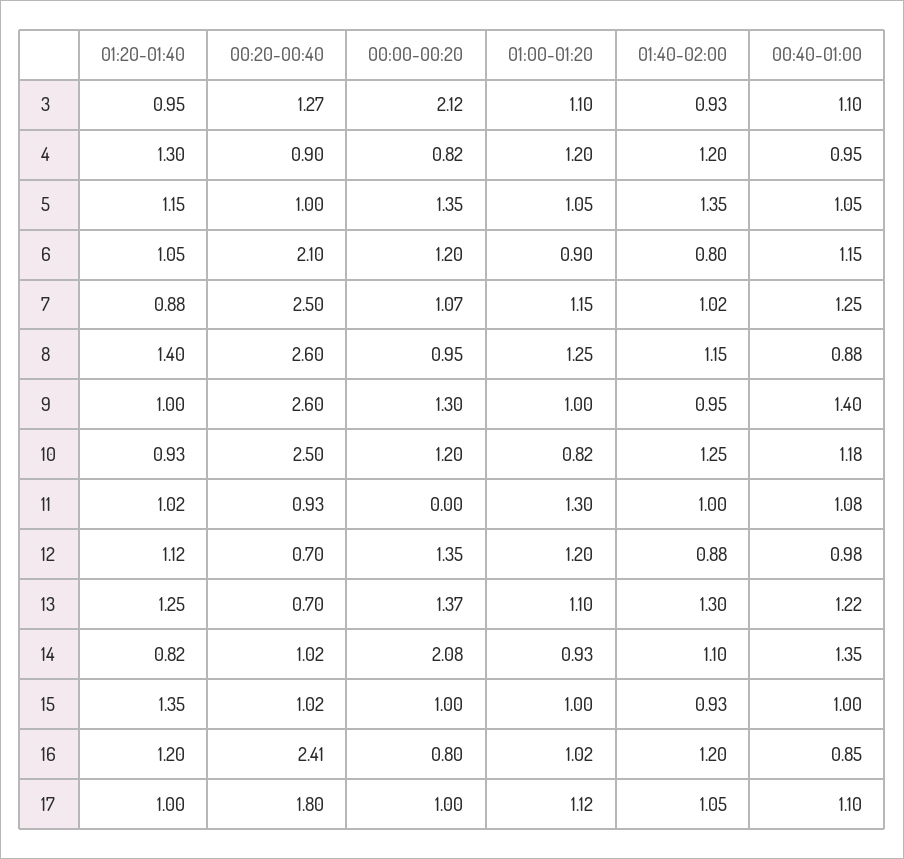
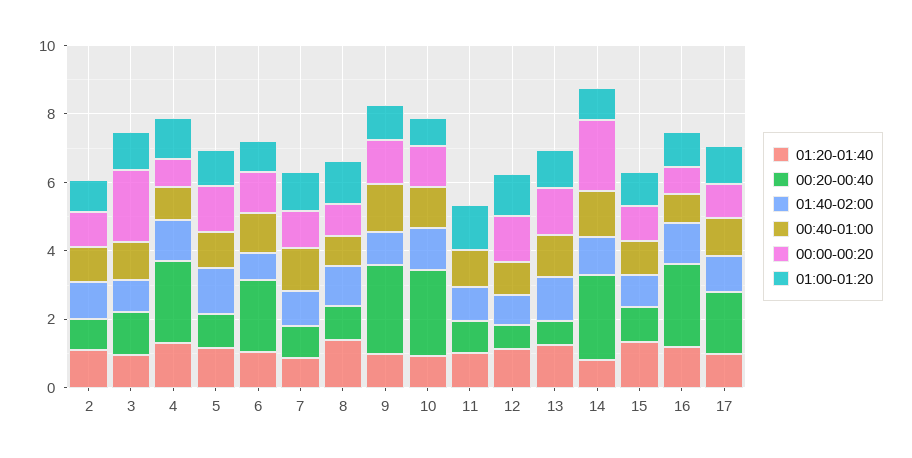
00:20-00:40, 4: 0.9 -> 2.5
00:20-00:40, 7: 2.5 -> 1
00:20-00:40, 8: 2.6 -> 1
00:20-00:40, 14: 1.02 -> 2.5
01:20-01:40, 2: none -> 1
00:20-00:40, 2: none -> 1
01:40-02:00, 2: none -> 1
00:40-01:00, 2: none -> 1
00:00-00:20, 2: none -> 1
01:00-01:20, 2: none -> 1

